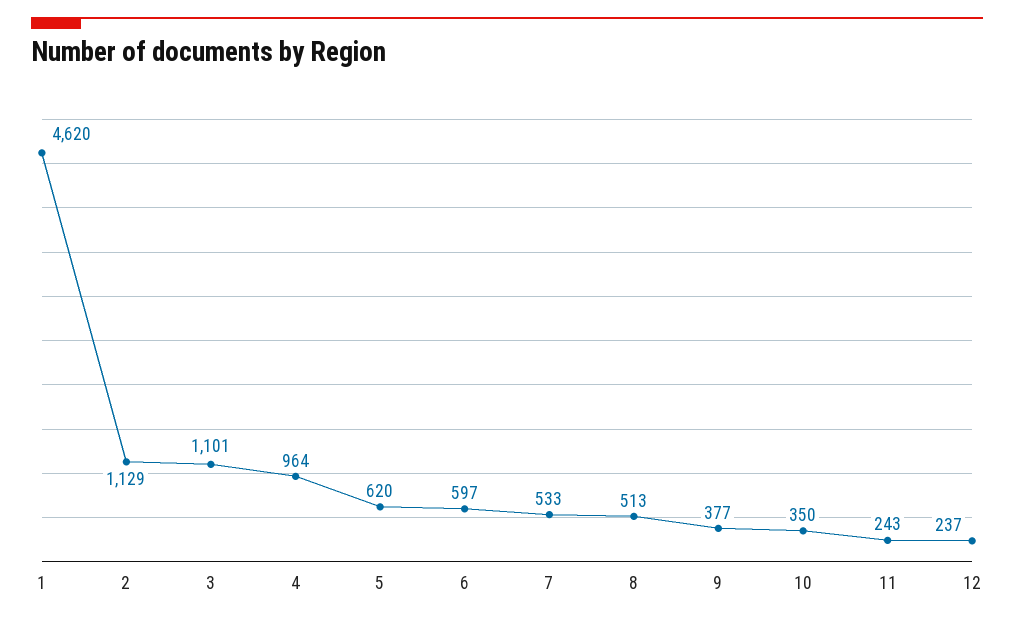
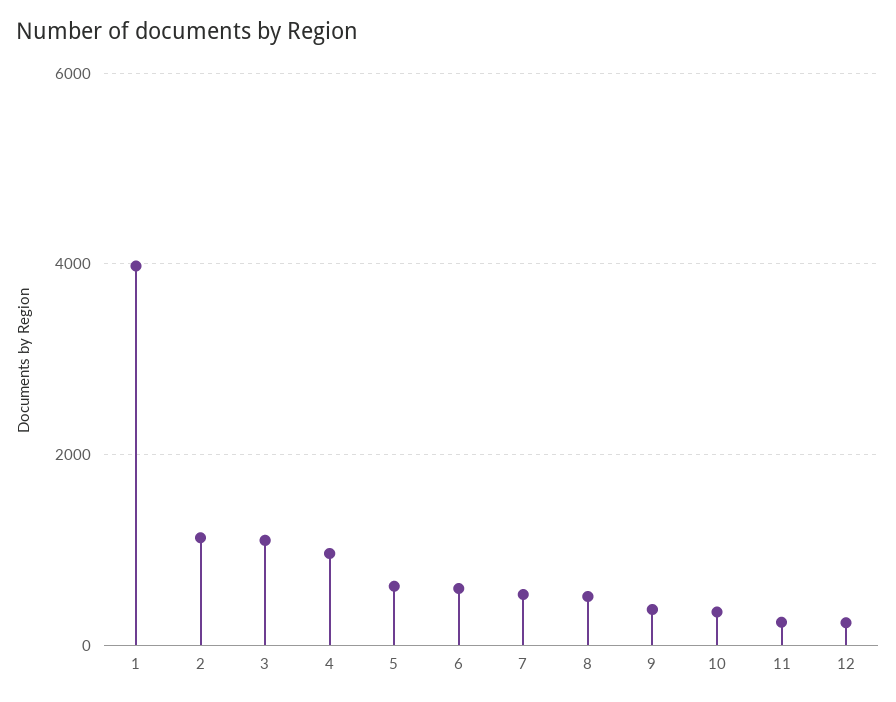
1: 4620 -> 4000

